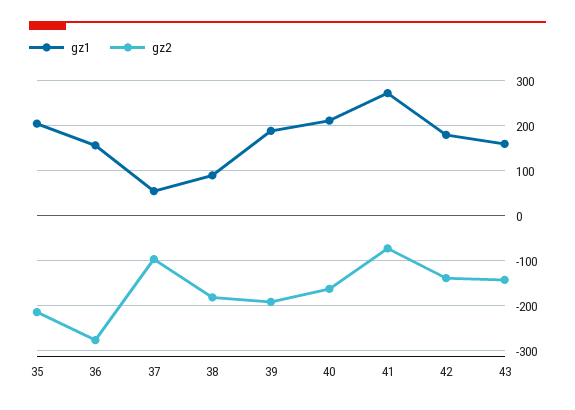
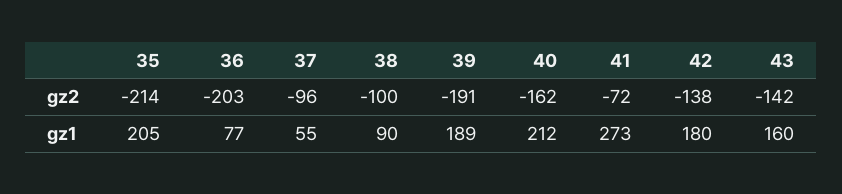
gz1, 36: 160 -> 77
gz2, 36: -280 -> -203
gz2, 38: -180 -> -100

